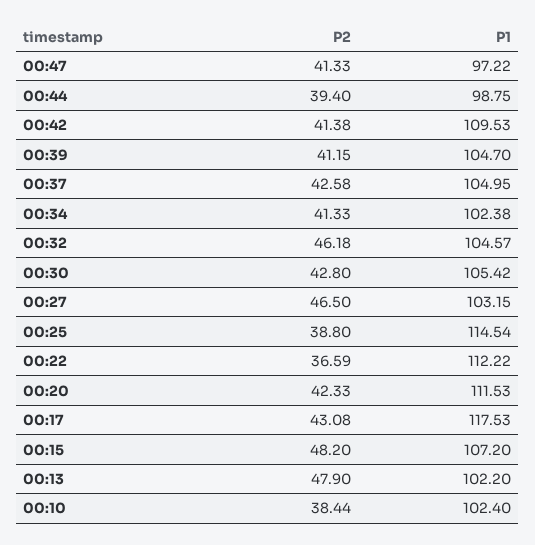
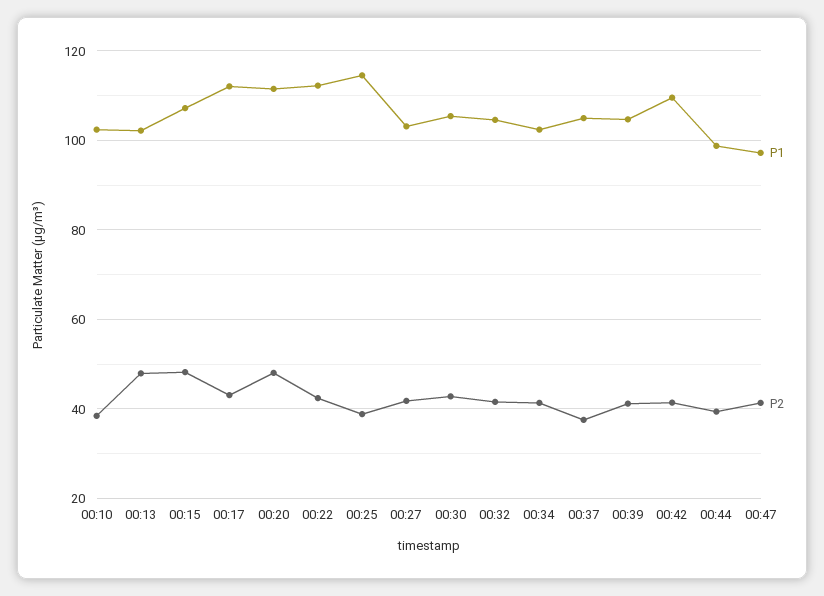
P2, 00:37: 42.58 -> 38
P2, 00:32: 46.18 -> 42
P2, 00:27: 46.5 -> 42
P2, 00:22: 36.59 -> 42
P2, 00:20: 42.33 -> 48
P1, 00:17: 117.53 -> 112

